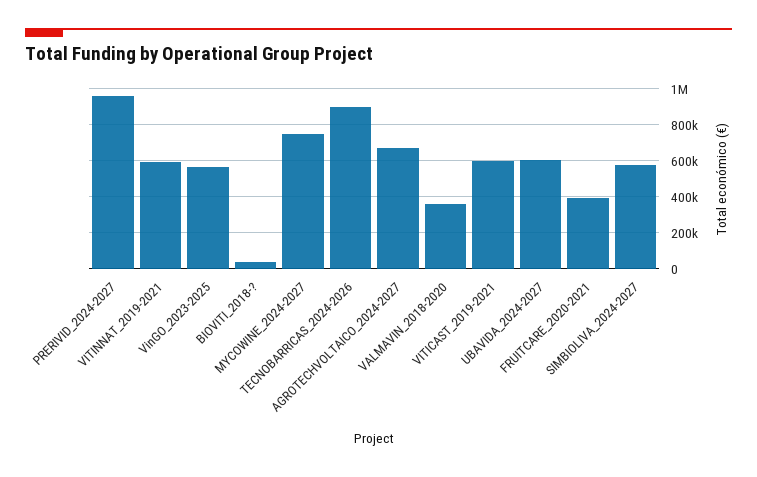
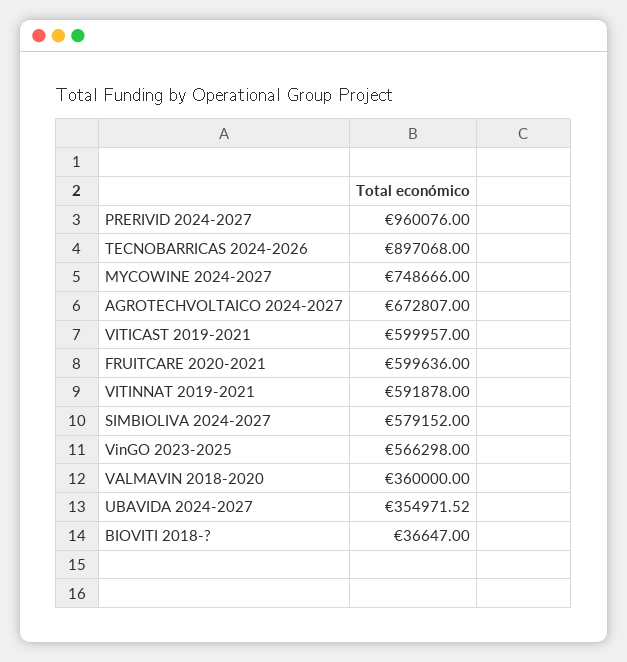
UBAVIDA_2024-2027: 600000 -> 354971.52
FRUITCARE_2020-2021: 400000 -> 599636

